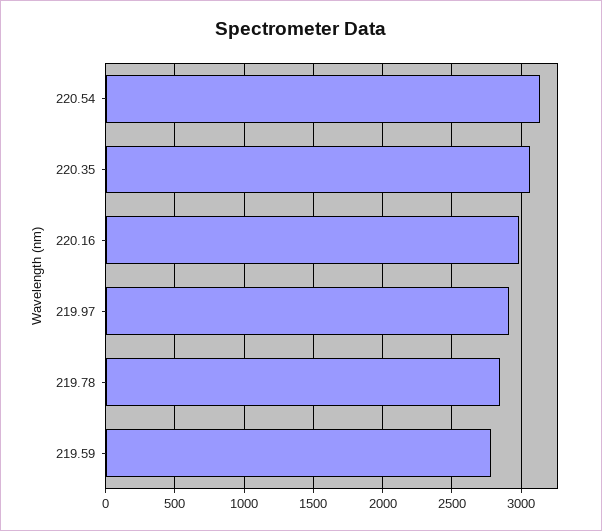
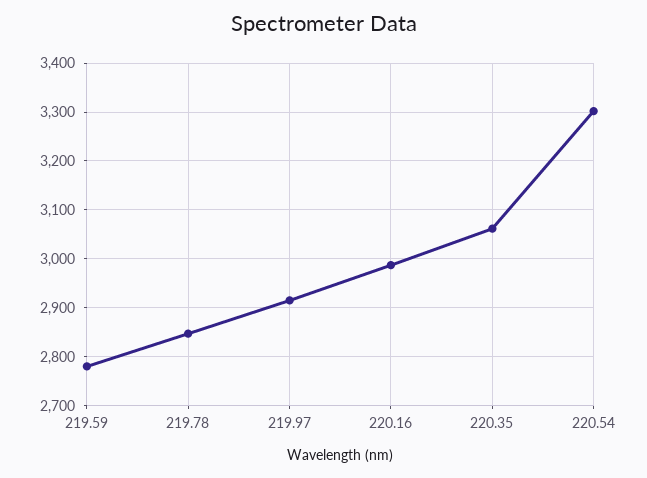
220.54: 3150 -> 3300

